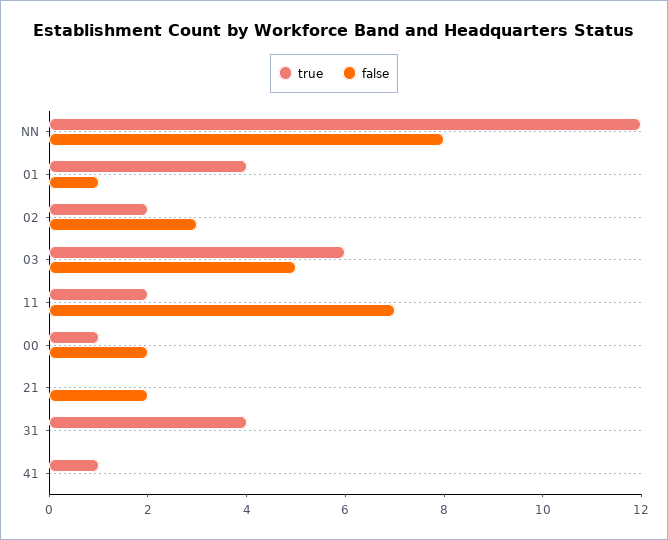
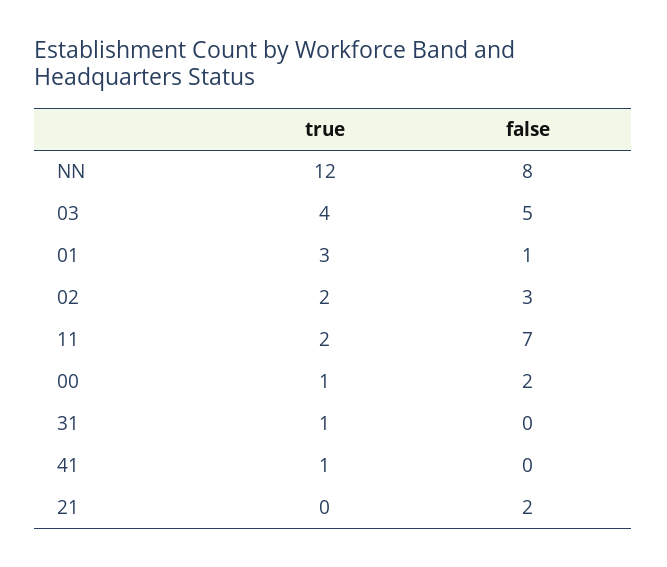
true, 01: 4 -> 3
true, 03: 6 -> 4
true, 31: 4 -> 1

